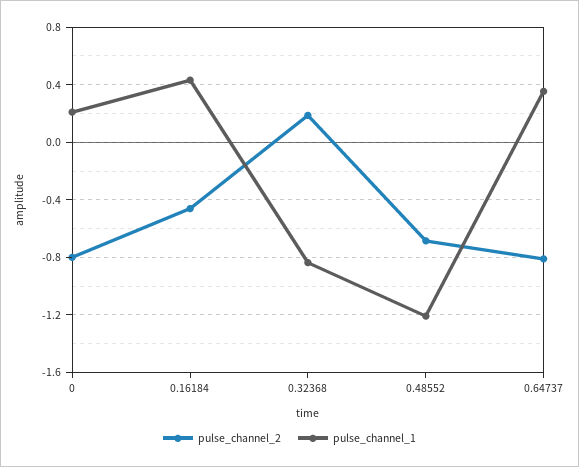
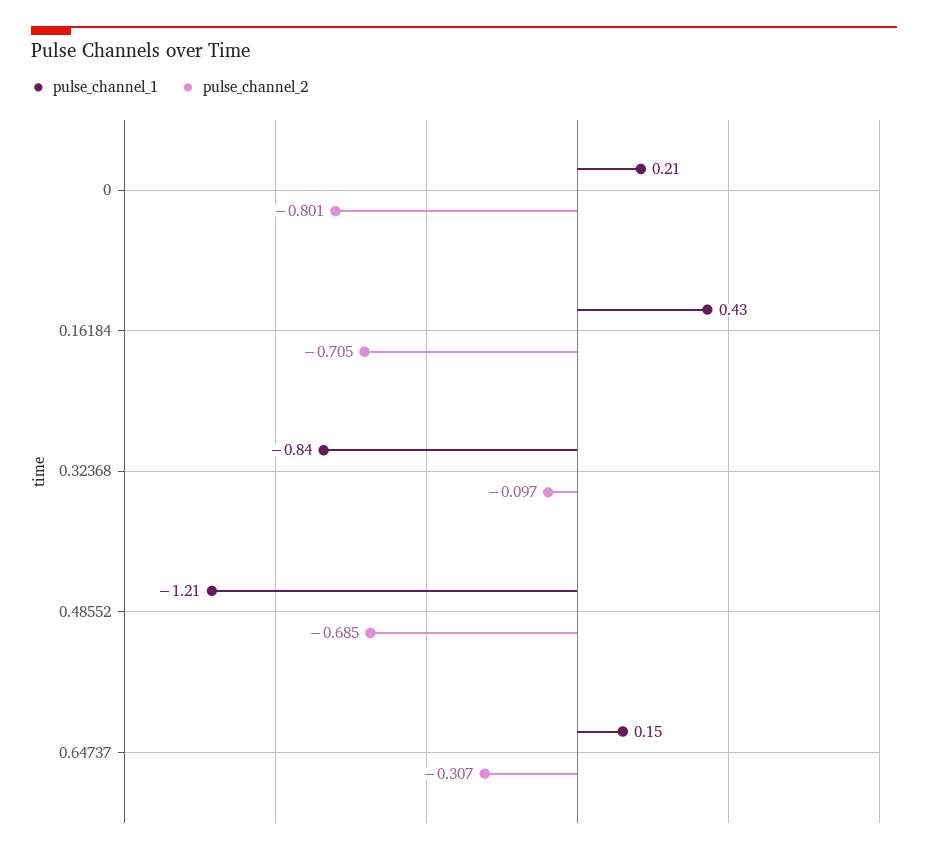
pulse_channel_2, 0.16184: -0.45 -> -0.705
pulse_channel_2, 0.32368: 0.2 -> -0.097
pulse_channel_2, 0.64737: -0.8 -> -0.307
pulse_channel_1, 0.64737: 0.35 -> 0.15

